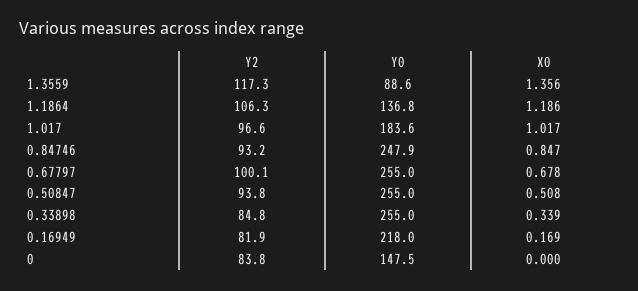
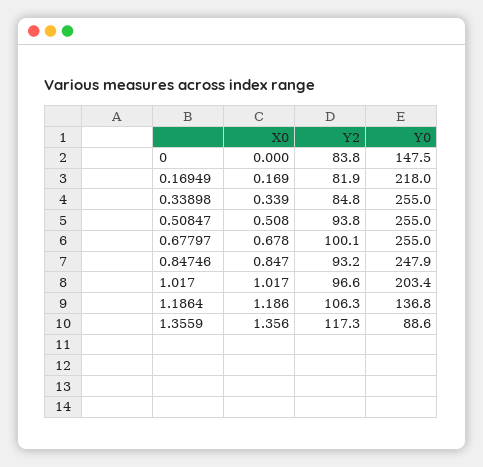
Y0, 1.017: 183.6 -> 203.4

